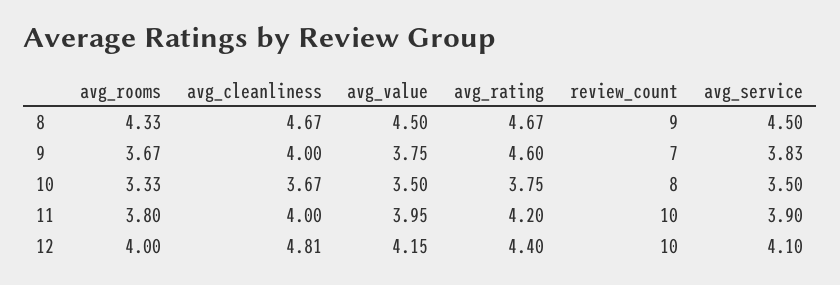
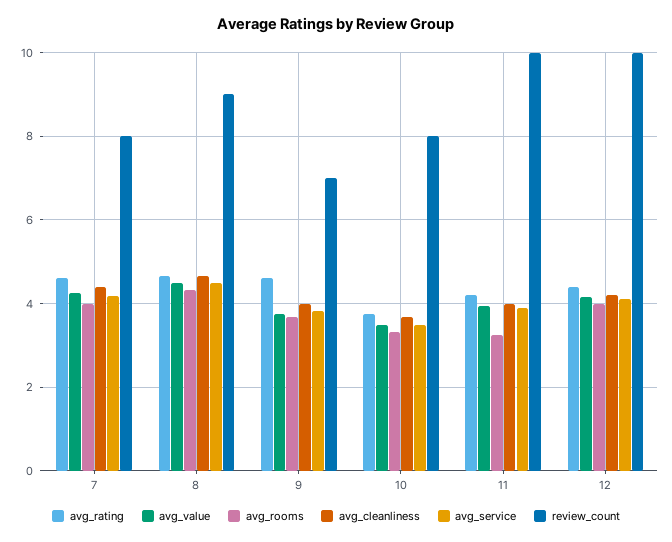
avg_rooms, 11: 3.8 -> 3.2
avg_cleanliness, 12: 4.81 -> 4.2
avg_rating, 7: none -> 4.6
avg_value, 7: none -> 4.2
avg_rooms, 7: none -> 4
avg_cleanliness, 7: none -> 4.4
avg_service, 7: none -> 4.2
review_count, 7: none -> 8

